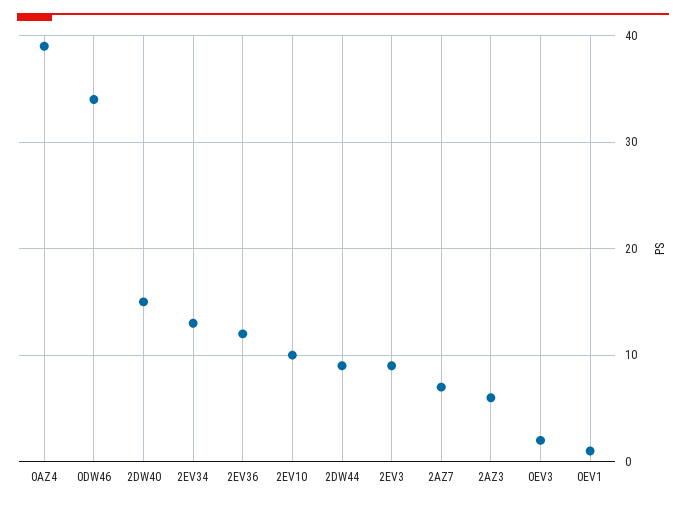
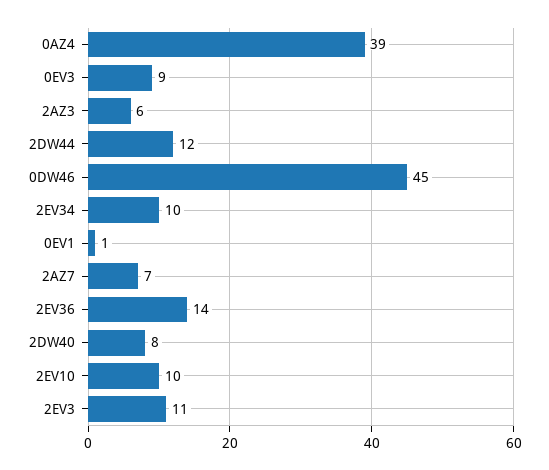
0DW46: 34 -> 45
2DW40: 15 -> 8
2EV34: 13 -> 10
2EV36: 12 -> 14
2DW44: 9 -> 12
2EV3: 9 -> 11
0EV3: 2 -> 9

